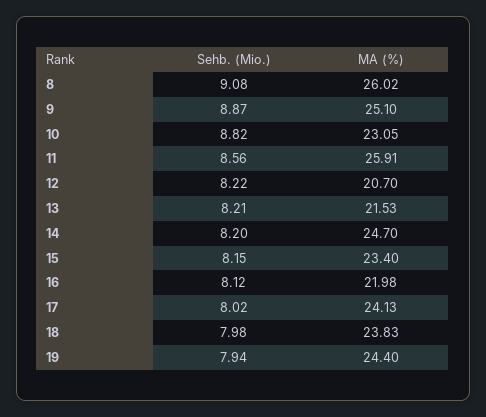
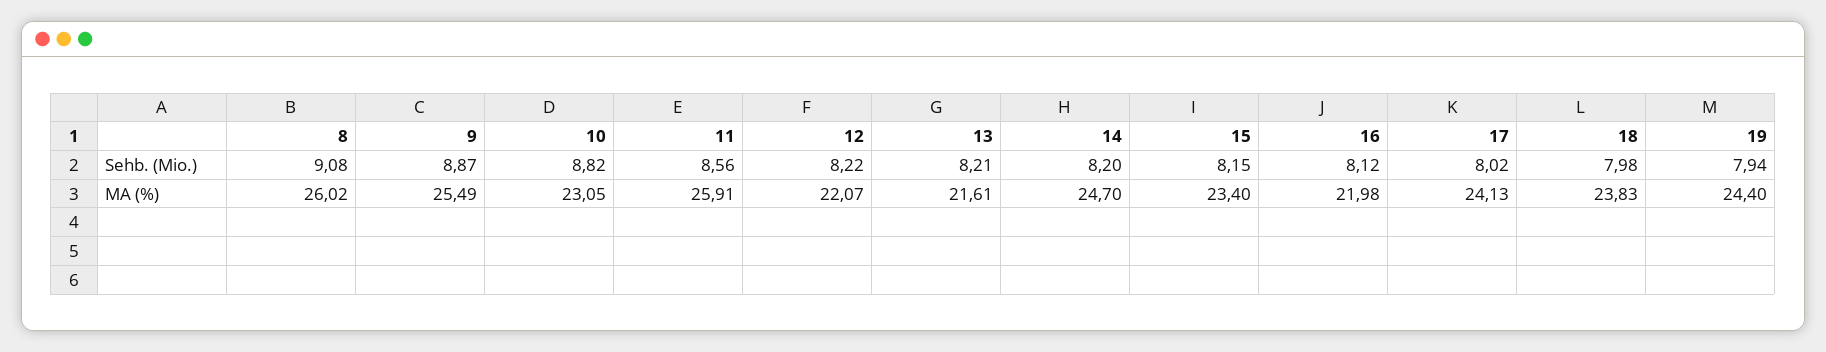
MA (%), 9: 25.1 -> 25.49
MA (%), 12: 20.7 -> 22.07
MA (%), 13: 21.53 -> 21.61

